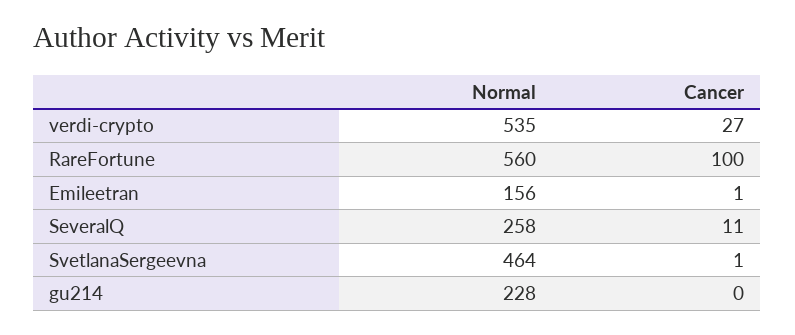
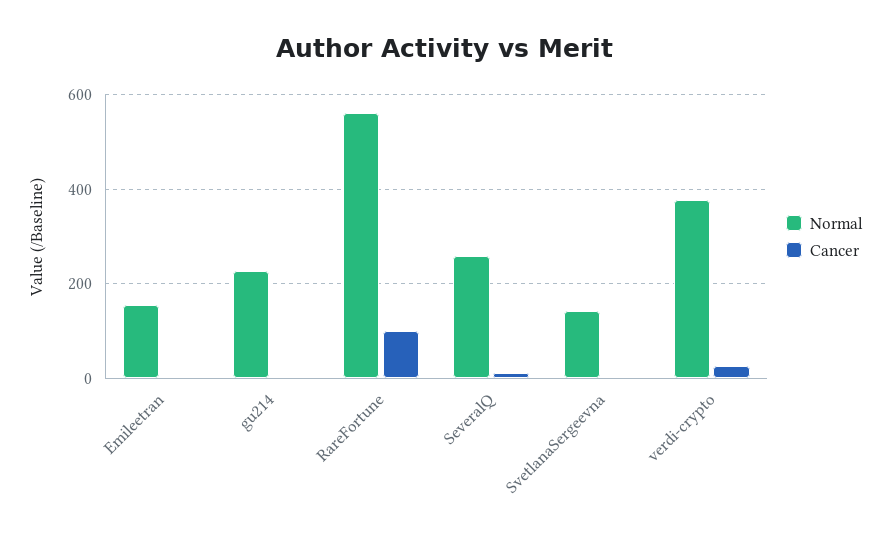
Normal, verdi-crypto: 535 -> 380
Normal, SvetlanaSergeevna: 464 -> 140

